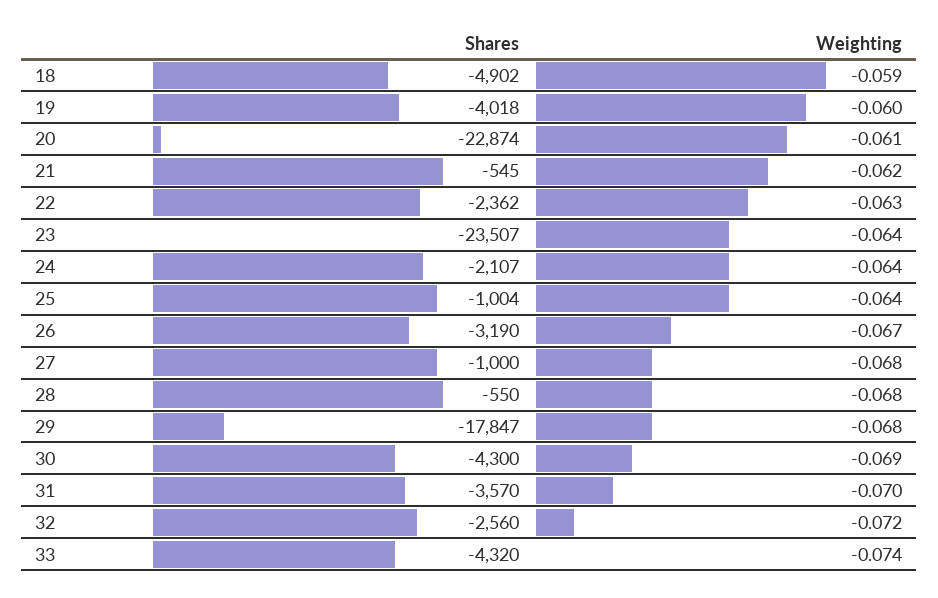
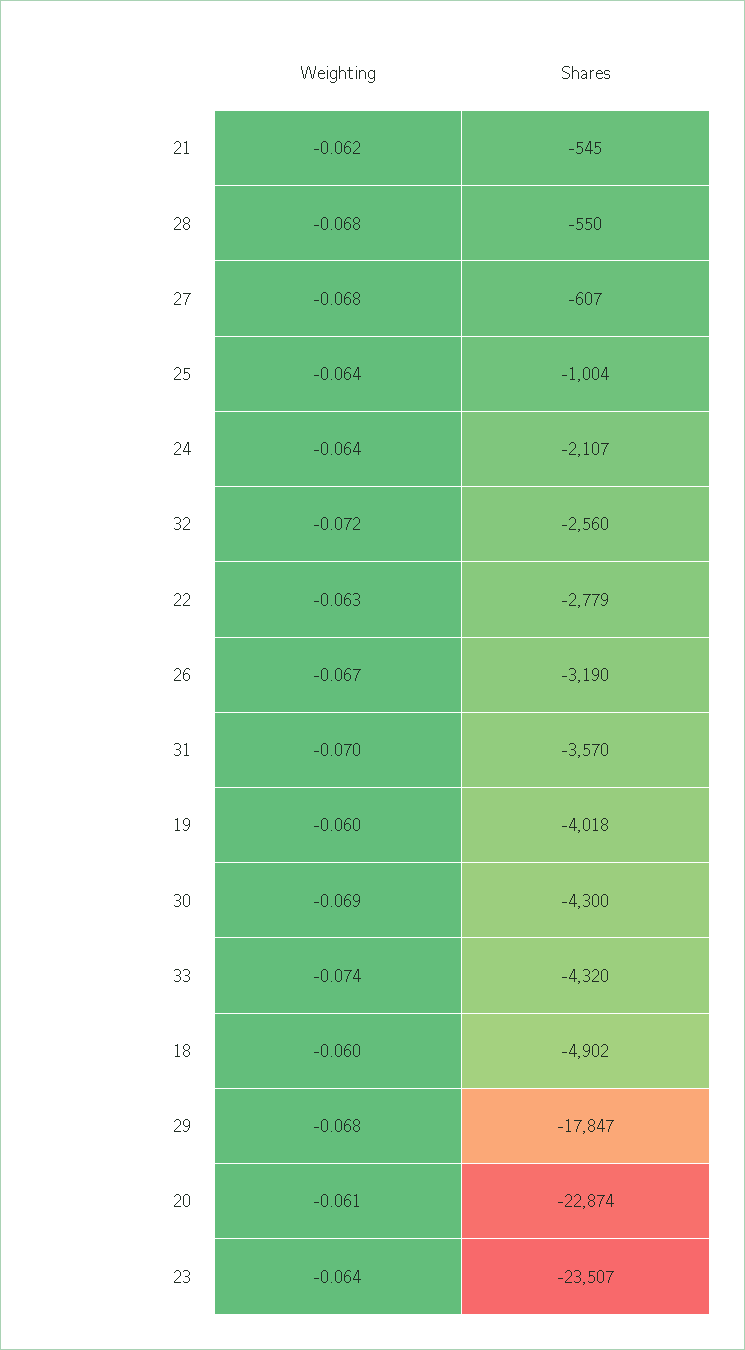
Weighting, 18: -0.059 -> -0.06
Shares, 22: -2362 -> -2779
Shares, 27: -1000 -> -607

